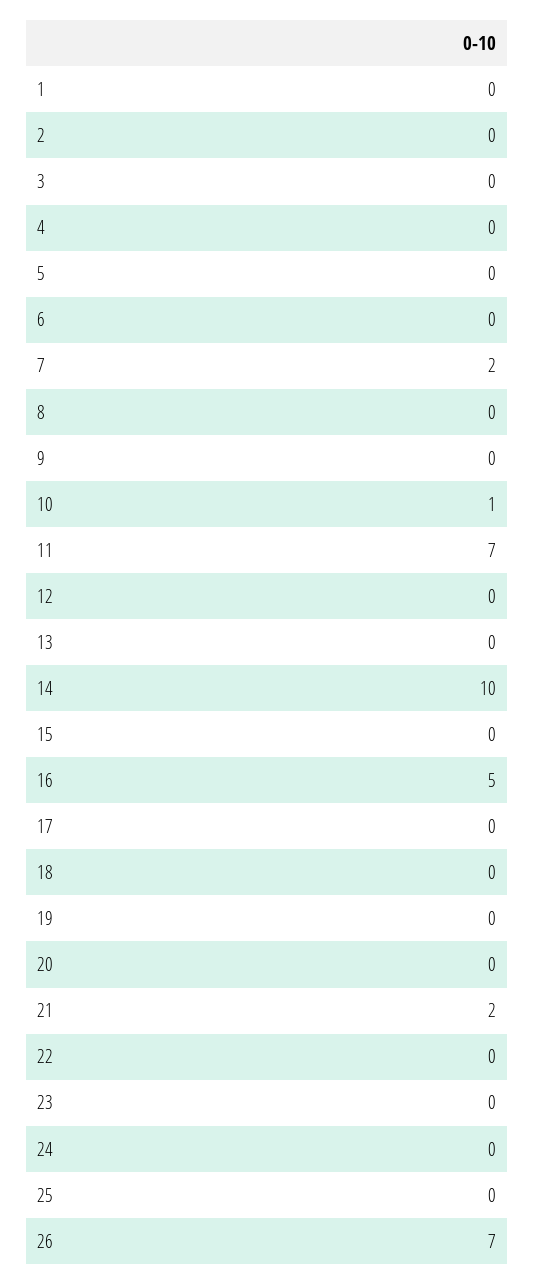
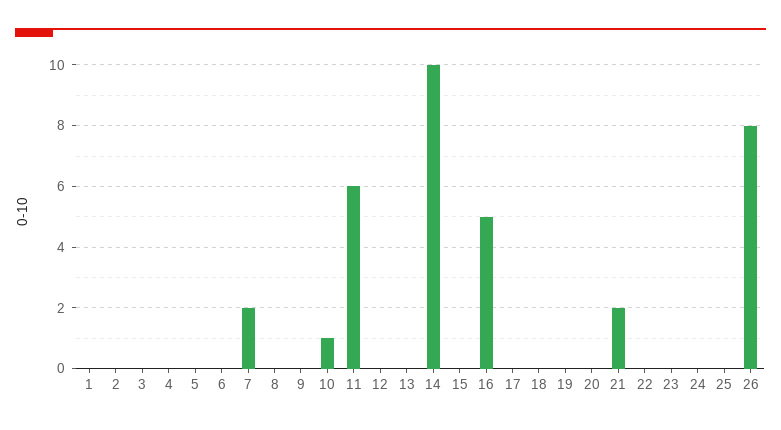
11: 7 -> 6
26: 7 -> 8

